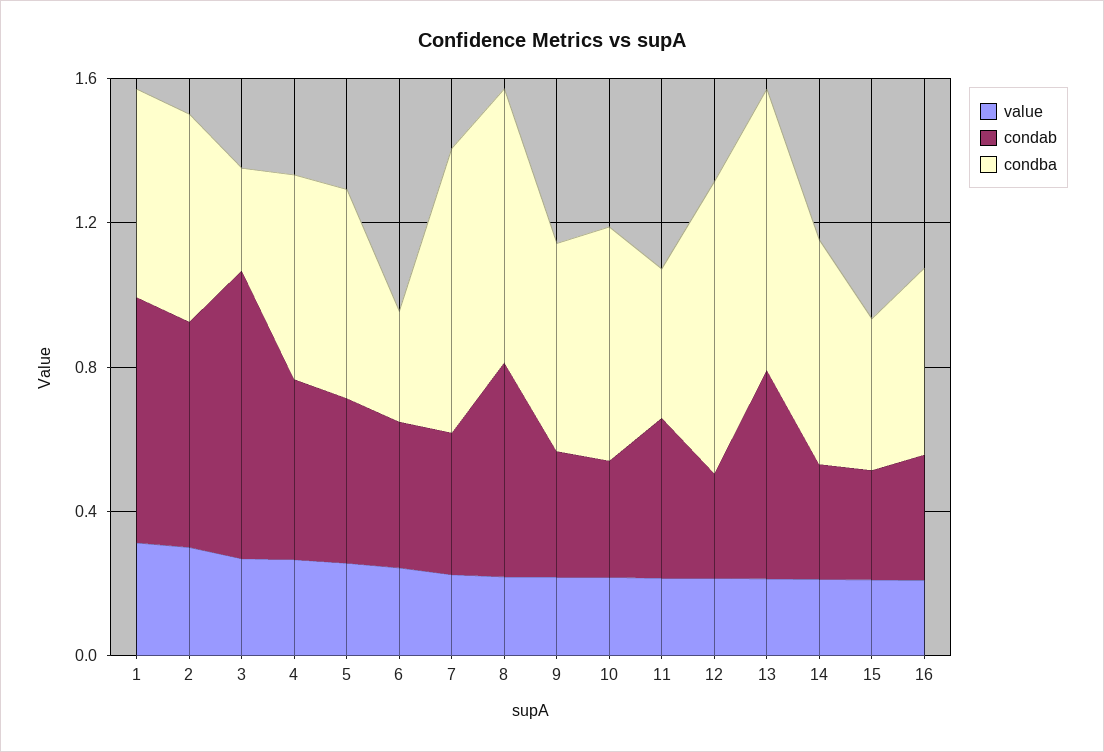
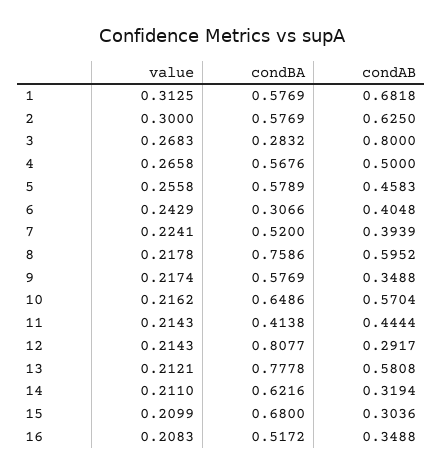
condba, 7: 0.8 -> 0.52
condab, 10: 0.3 -> 0.5704
condba, 15: 0.4 -> 0.68

